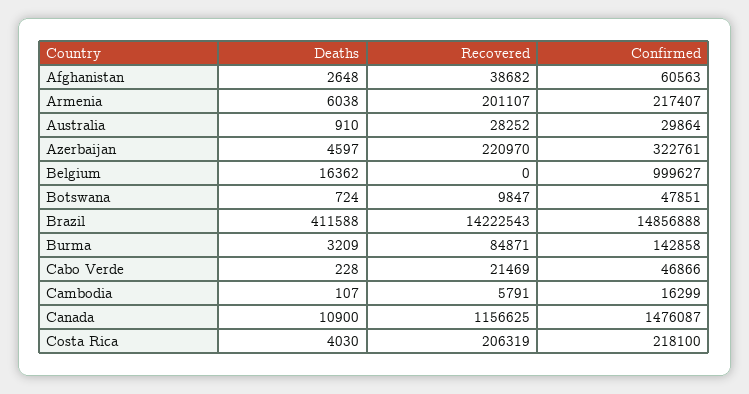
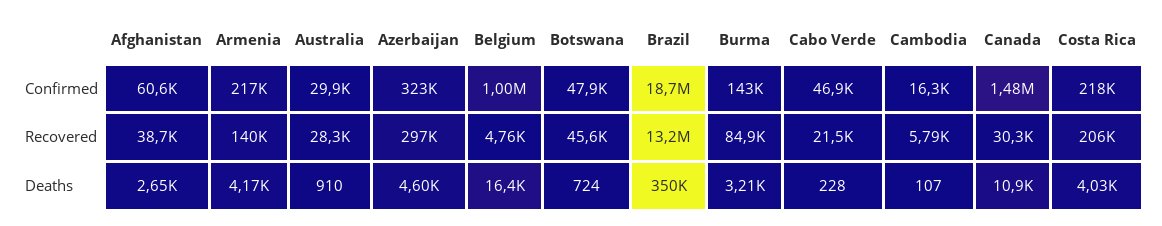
Deaths, Armenia: 6038 -> 4170
Recovered, Armenia: 201107 -> 140000
Recovered, Azerbaijan: 220970 -> 297000
Recovered, Belgium: 0 -> 4760
Recovered, Botswana: 9847 -> 45600
Deaths, Brazil: 411588 -> 350000
Recovered, Brazil: 14222543 -> 13200000
Confirmed, Brazil: 14856888 -> 18700000
Recovered, Canada: 1156625 -> 30300

